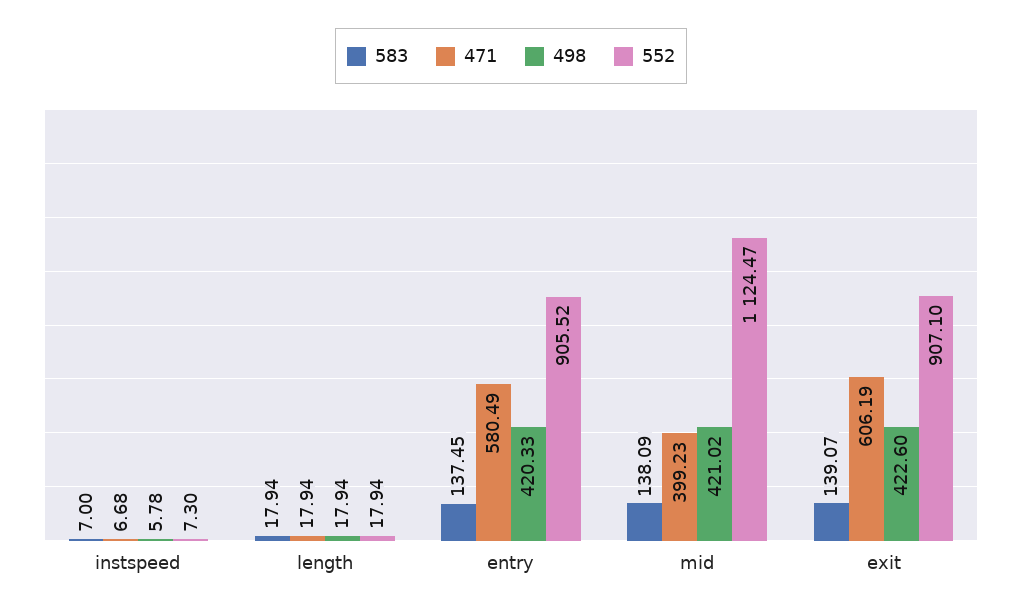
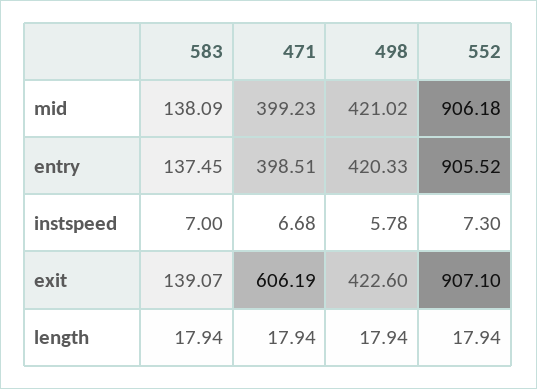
471, entry: 580.49 -> 398.51
552, mid: 1124.47 -> 906.18

